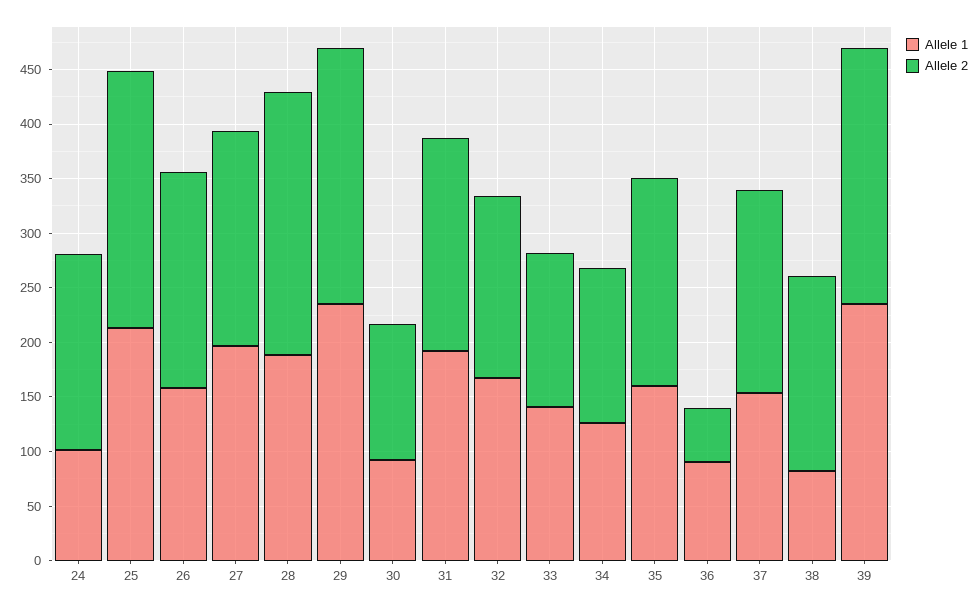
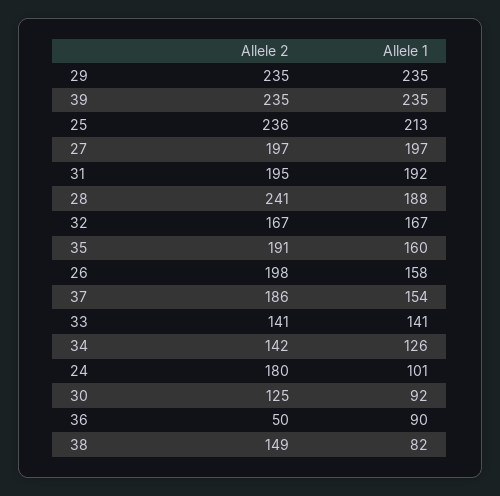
Allele 2, 38: 180 -> 149

